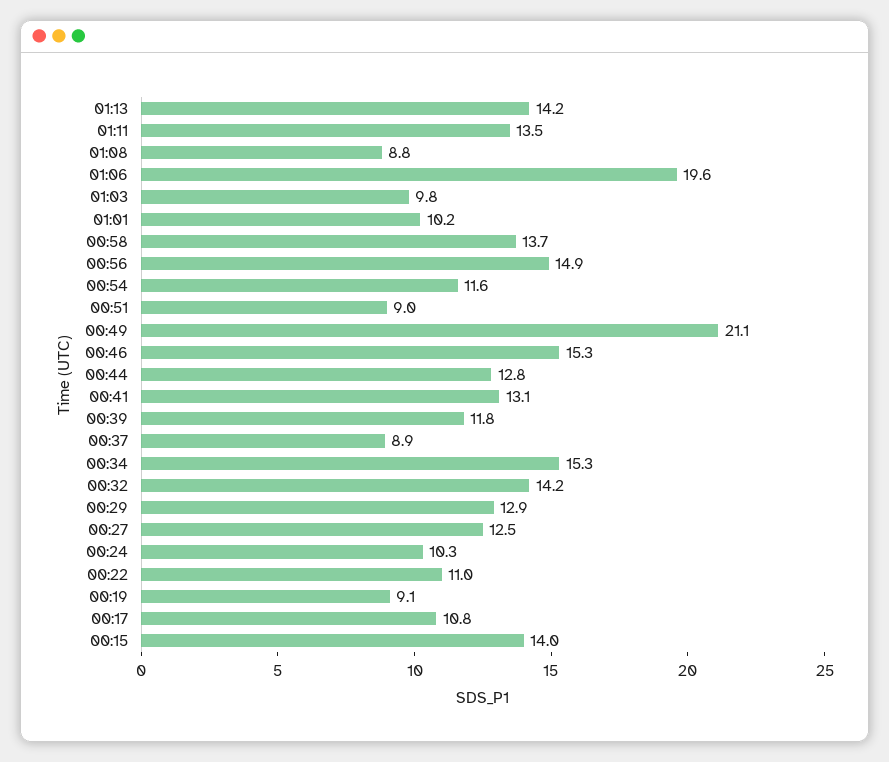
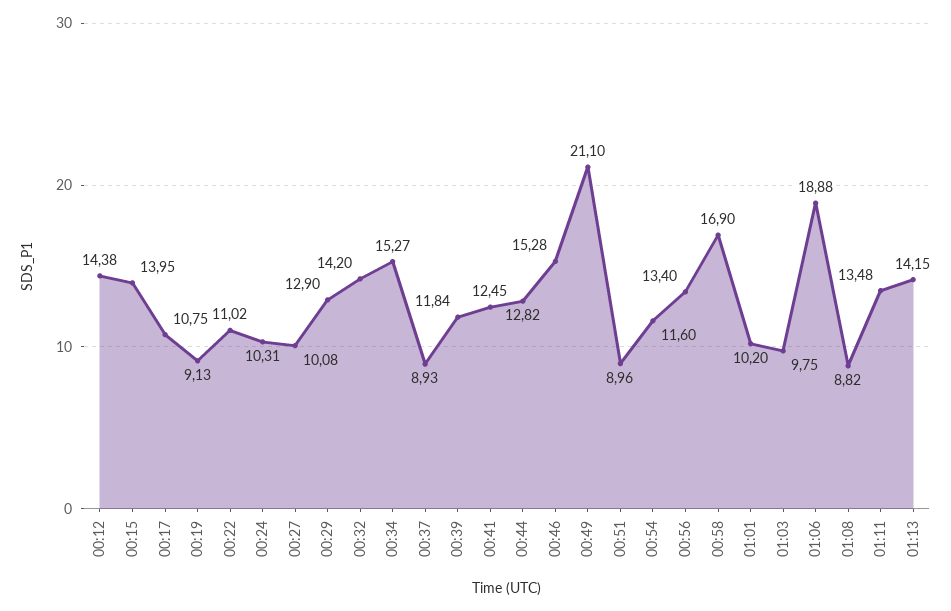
01:06: 19.6 -> 18.88
00:58: 13.7 -> 16.9
00:56: 14.9 -> 13.4
00:41: 13.1 -> 12.45
00:27: 12.5 -> 10.08
00:12: none -> 14.38

